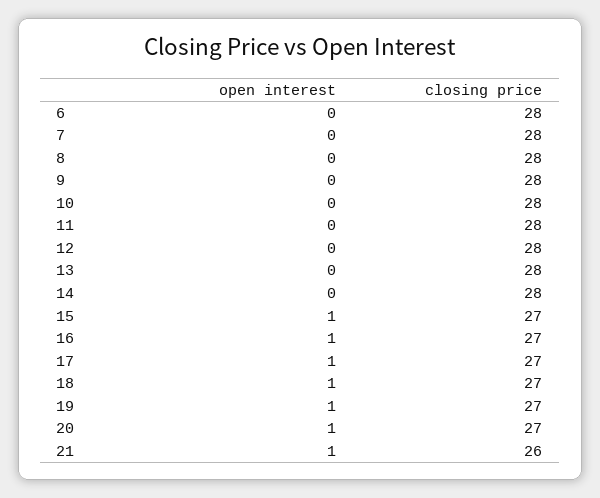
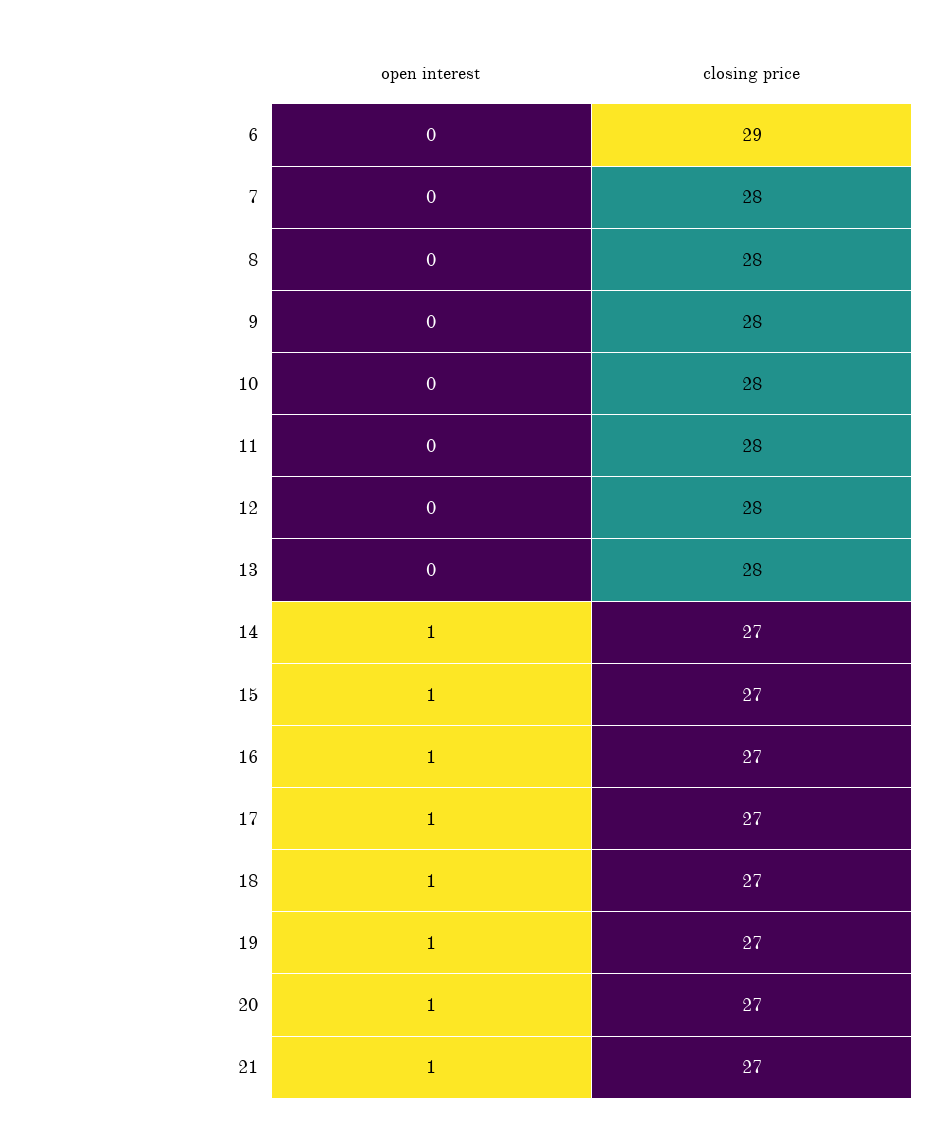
closing price, 6: 28 -> 29
open interest, 14: 0 -> 1
closing price, 14: 28 -> 27
closing price, 21: 26 -> 27

